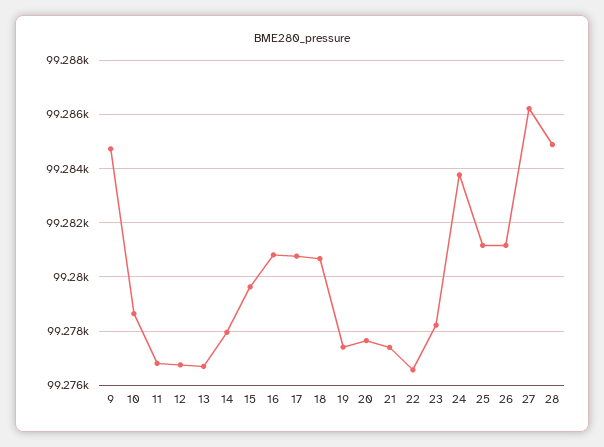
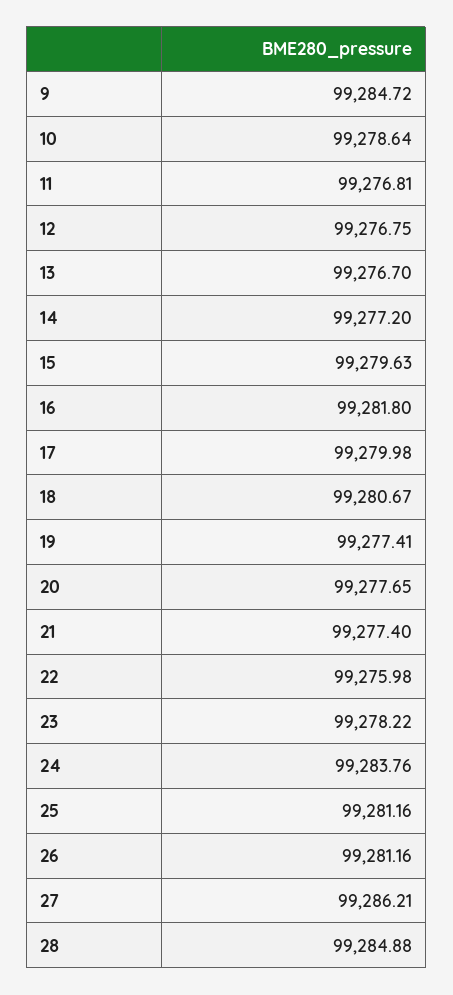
14: 99278 -> 99277.2
16: 99280.75 -> 99281.8
17: 99280.75 -> 99279.98
22: 99276.5 -> 99275.98

